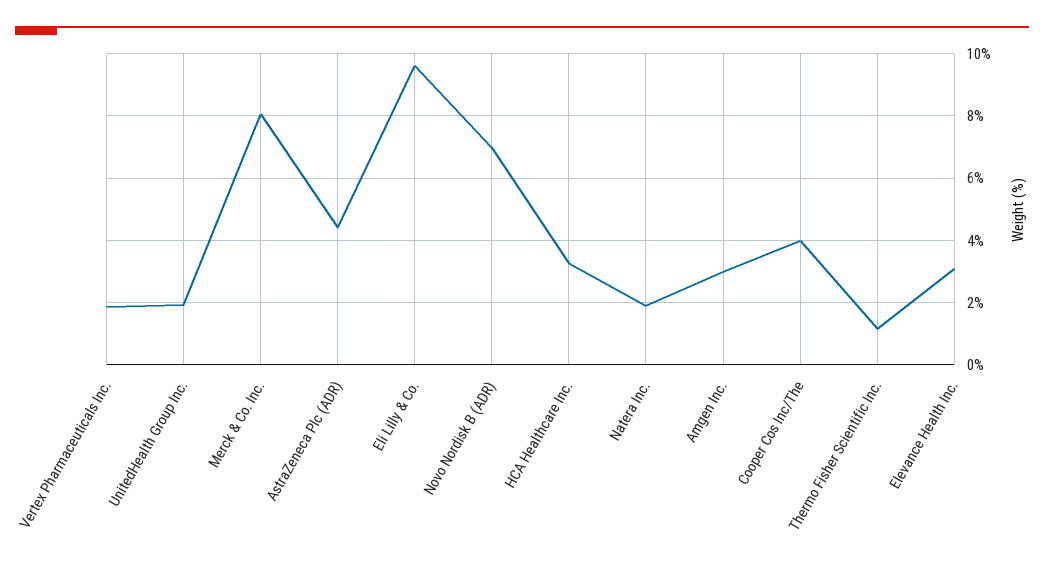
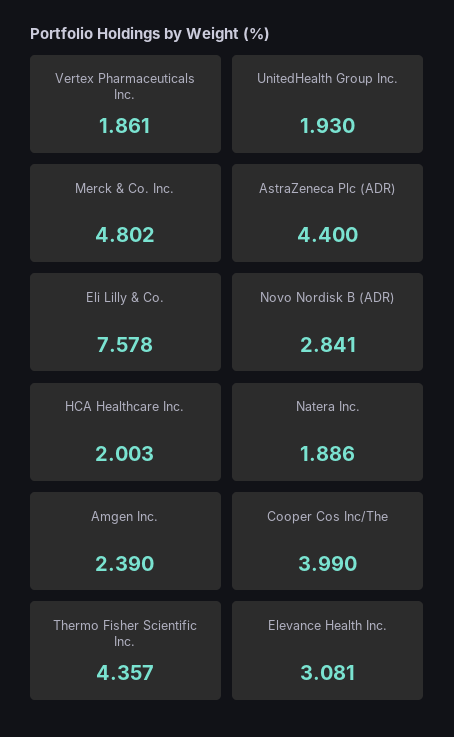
Merck & Co. Inc.: 8 -> 4.802
Eli Lilly & Co.: 9.6 -> 7.578
Novo Nordisk B (ADR): 7 -> 2.841
HCA Healthcare Inc.: 3.2 -> 2.003
Amgen Inc.: 3 -> 2.39
Thermo Fisher Scientific Inc.: 1.2 -> 4.357

